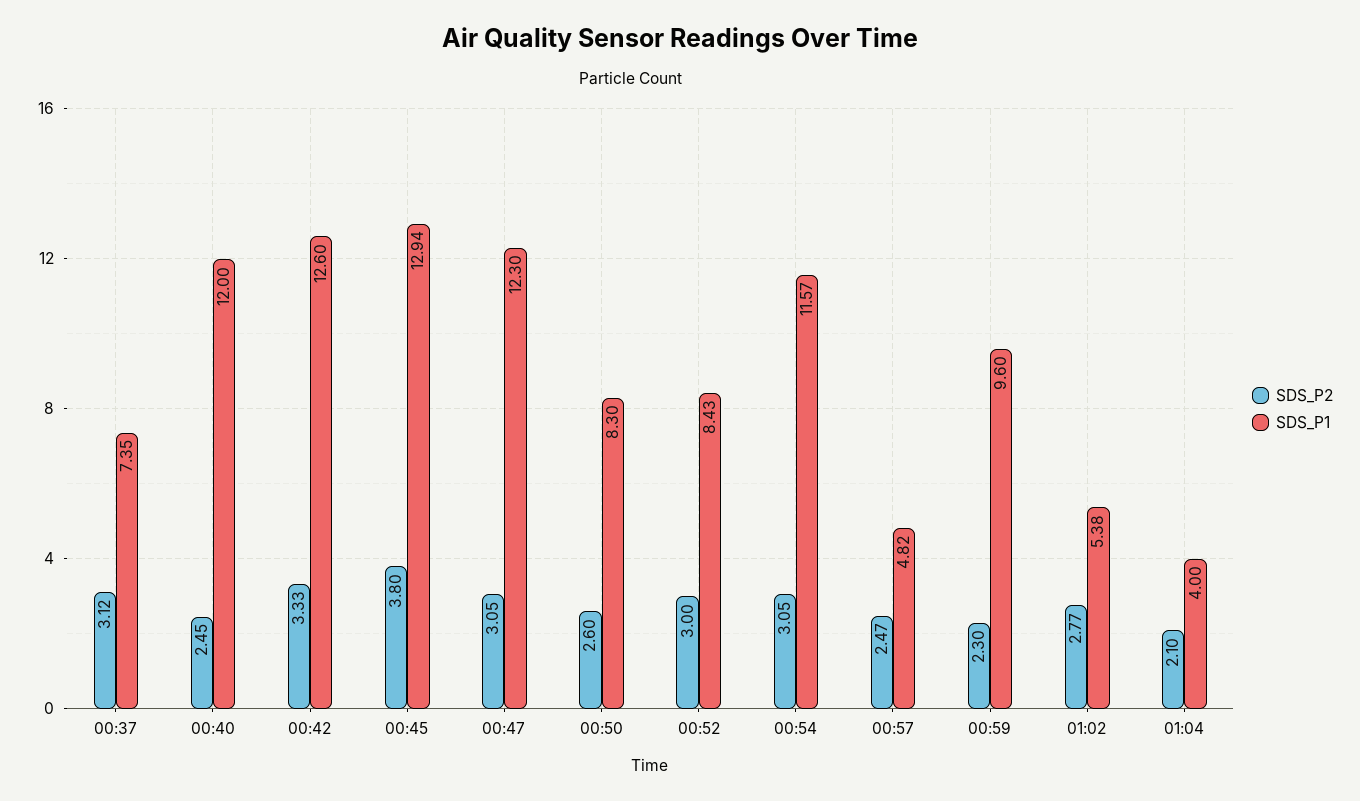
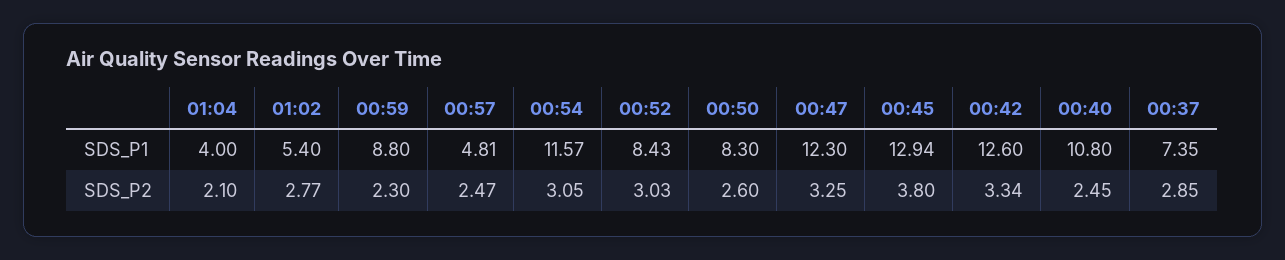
SDS_P2, 00:37: 3.12 -> 2.85
SDS_P1, 00:40: 12 -> 10.8
SDS_P2, 00:42: 3.33 -> 3.34
SDS_P2, 00:47: 3.05 -> 3.25
SDS_P2, 00:52: 3 -> 3.03
SDS_P1, 00:57: 4.82 -> 4.81
SDS_P1, 00:59: 9.6 -> 8.8
SDS_P1, 01:02: 5.38 -> 5.4

